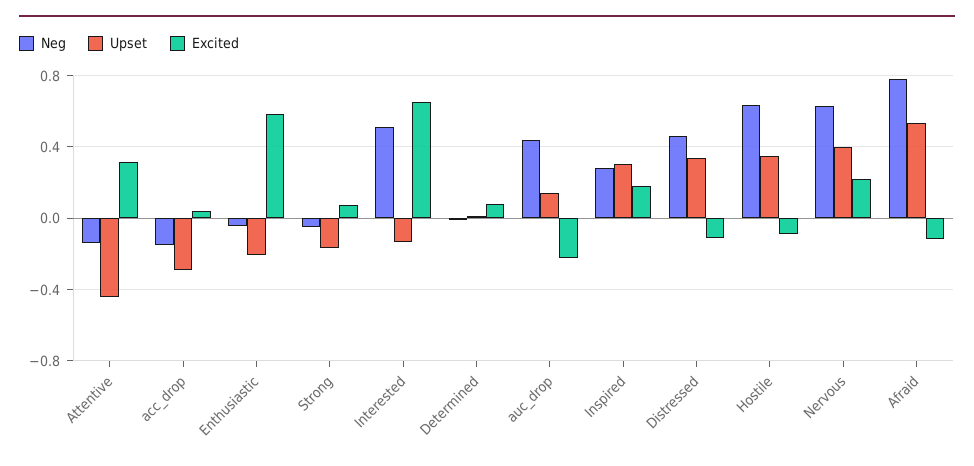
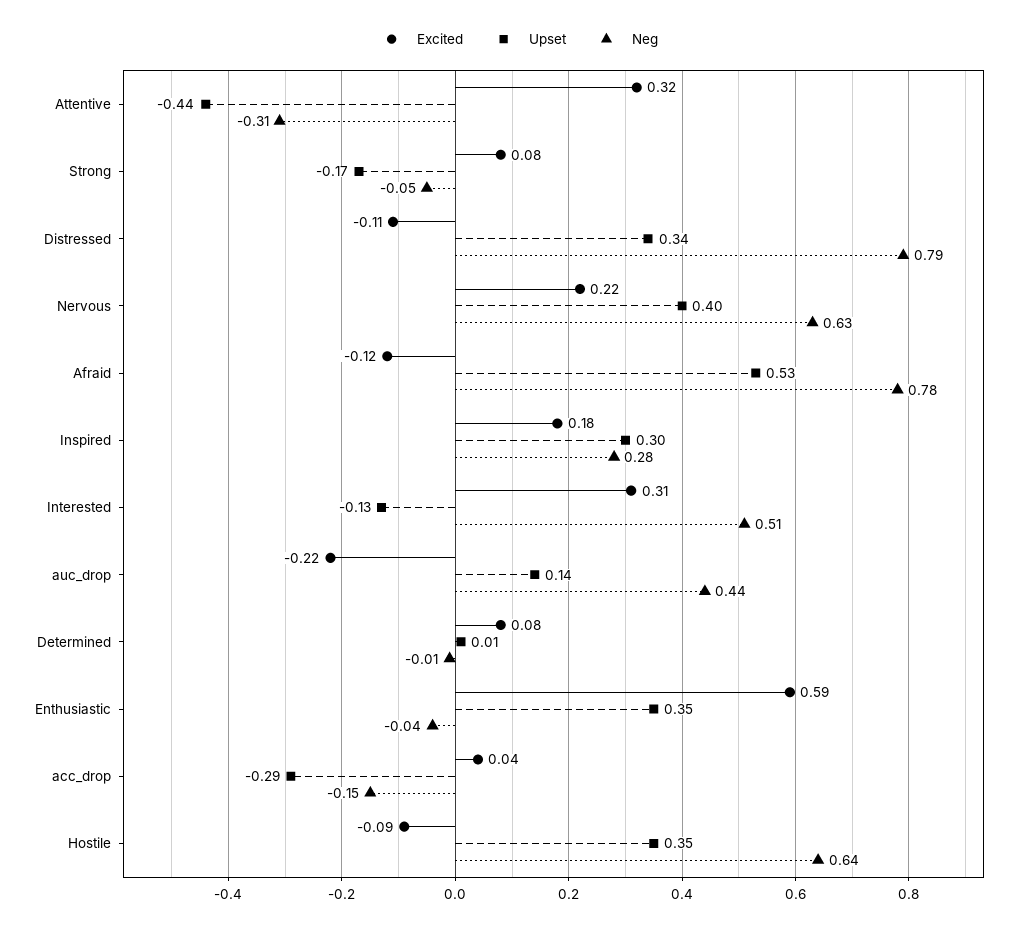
Neg, Attentive: -0.15 -> -0.31
Upset, Enthusiastic: -0.2 -> 0.35
Excited, Interested: 0.65 -> 0.31
Neg, Distressed: 0.45 -> 0.79

